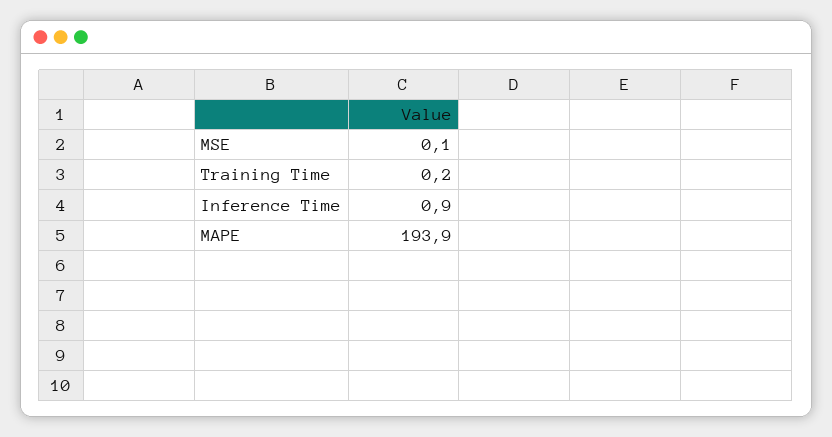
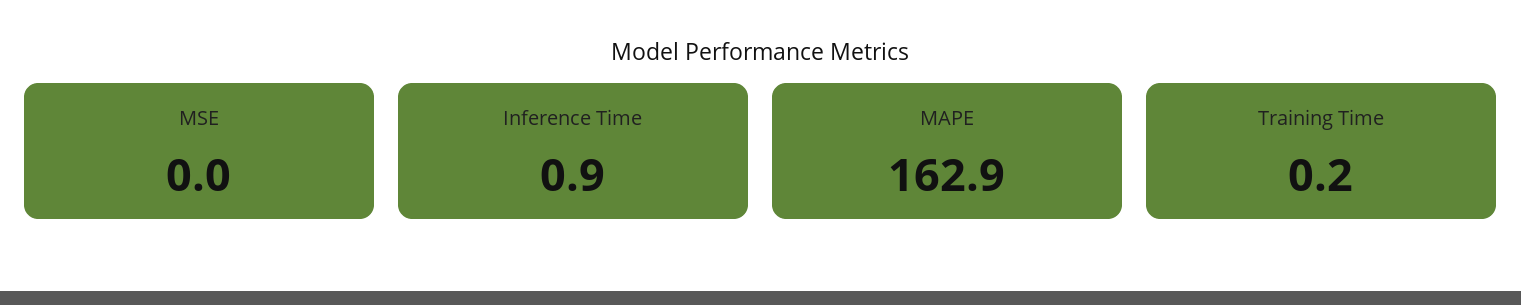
MSE: 0.1 -> 0
MAPE: 193.9 -> 162.9

